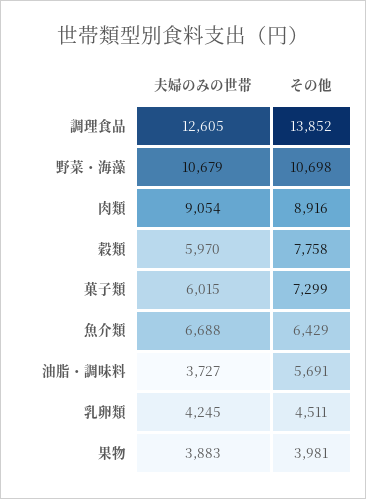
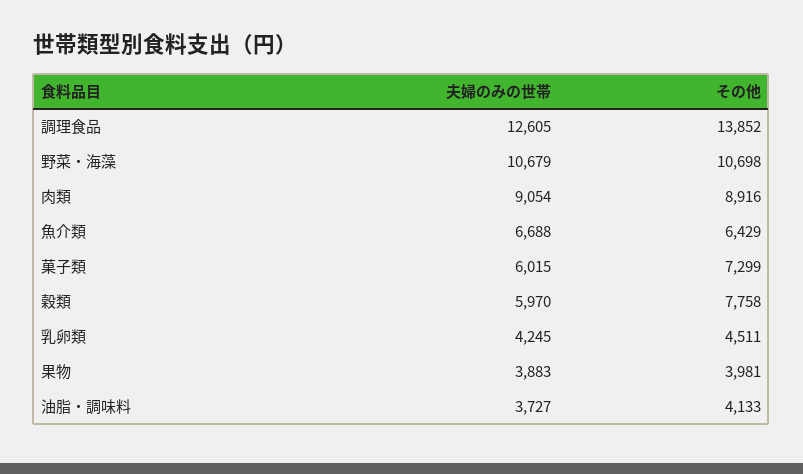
その他, 油脂・調味料: 5691 -> 4133

